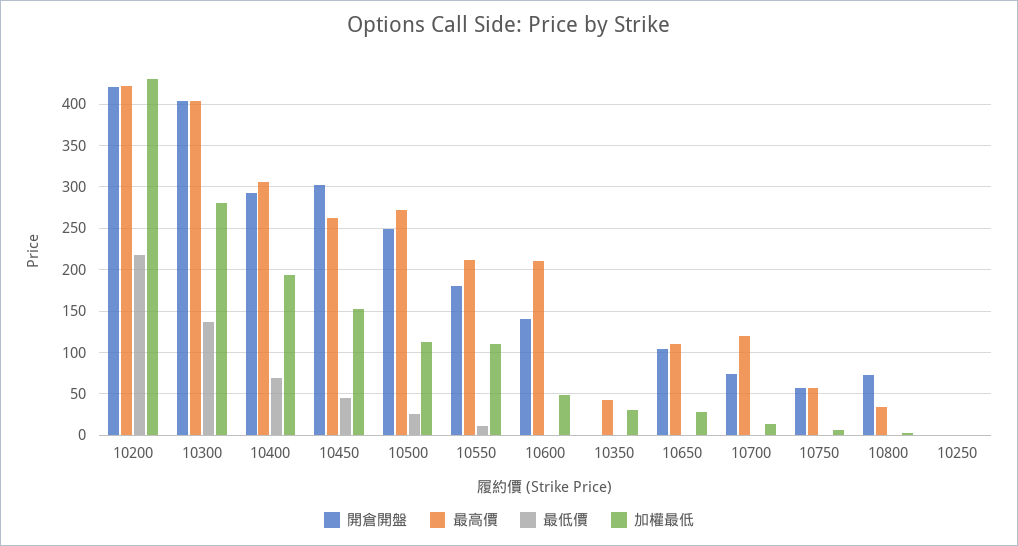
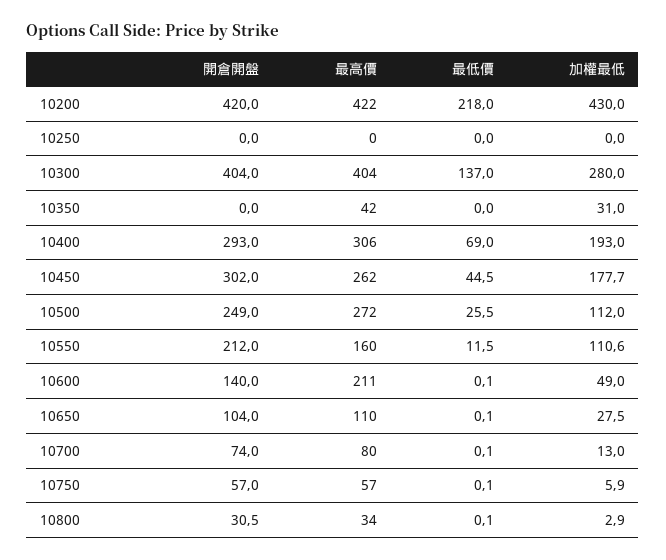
加權最低, 10450: 150 -> 177.7
開倉開盤, 10550: 180 -> 212
最高價, 10550: 210 -> 160
最高價, 10700: 120 -> 80
開倉開盤, 10800: 70 -> 30.5

